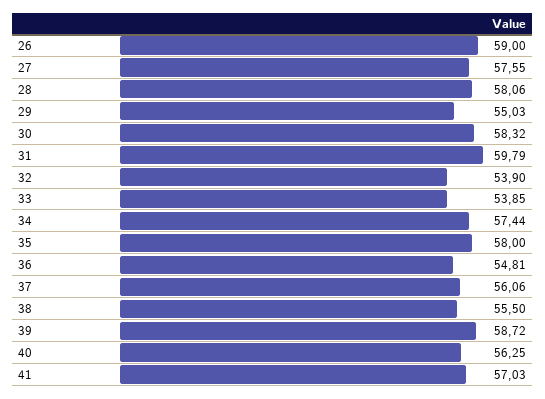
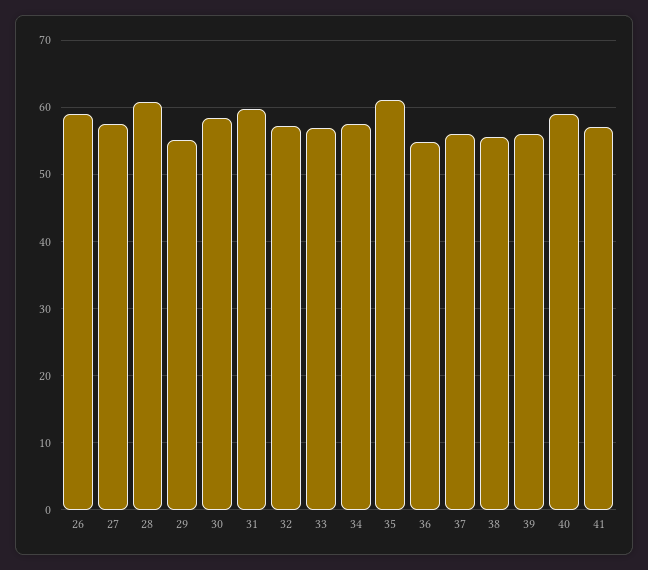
28: 58.06 -> 61
32: 53.9 -> 57
33: 53.85 -> 57
35: 58 -> 61
39: 58.72 -> 56
40: 56.25 -> 59

